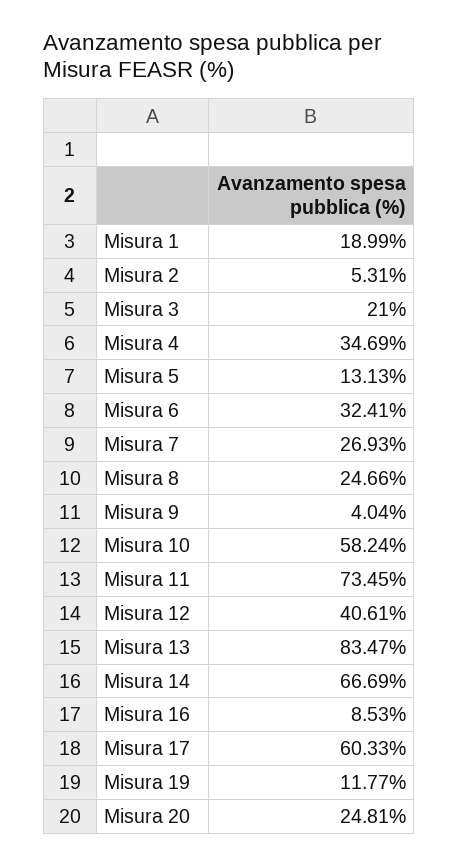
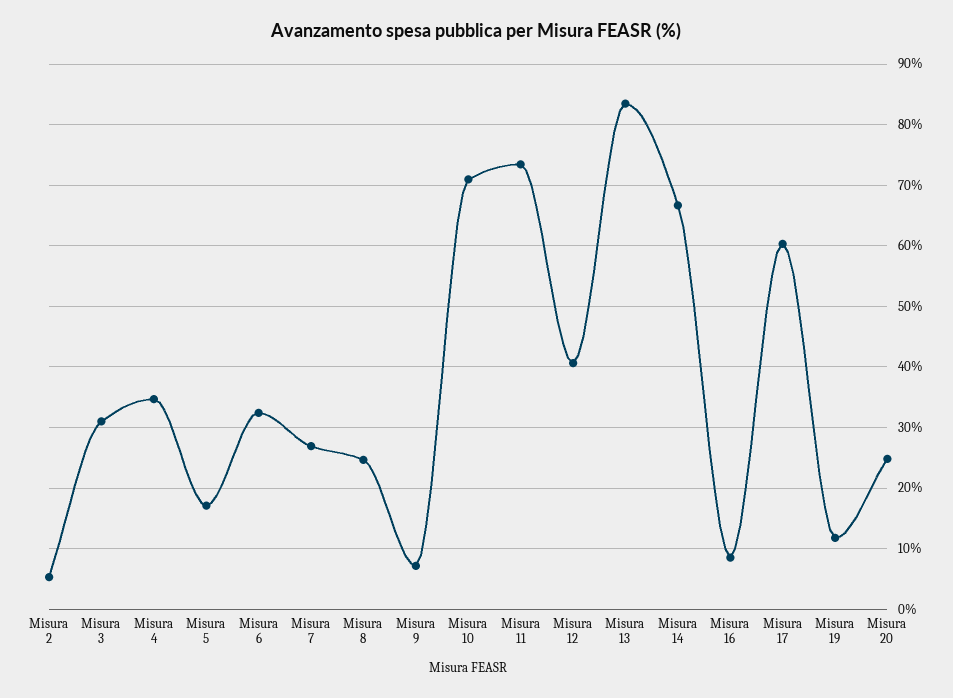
Misura 1: 18.99 -> none
Misura 3: 21 -> 31
Misura 5: 13.13 -> 17
Misura 9: 4.04 -> 7
Misura 10: 58.24 -> 71

